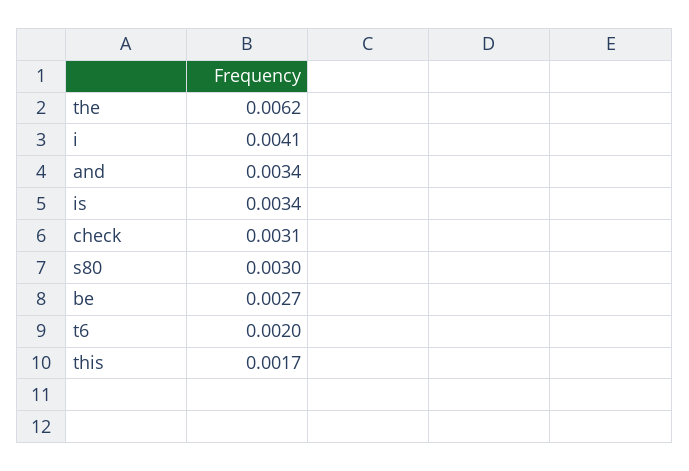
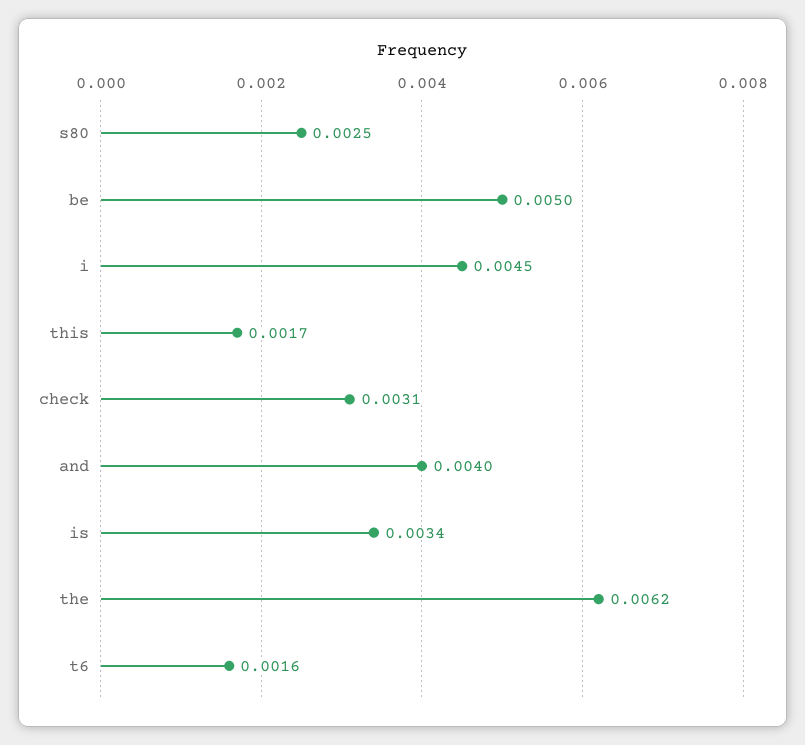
i: 0.0041 -> 0.0045
and: 0.0034 -> 0.004
s80: 0.003 -> 0.0025
be: 0.0027 -> 0.005
t6: 0.002 -> 0.0016

